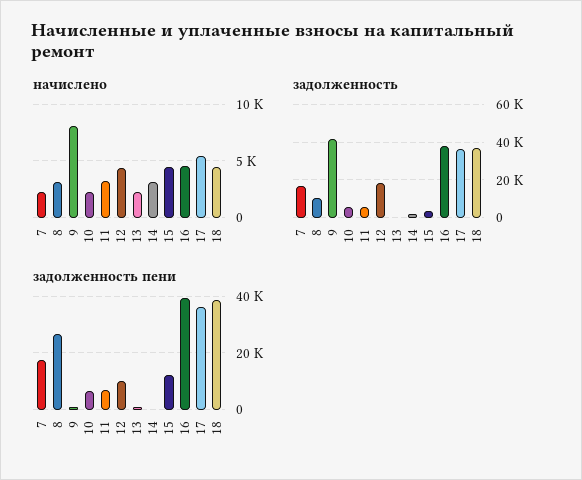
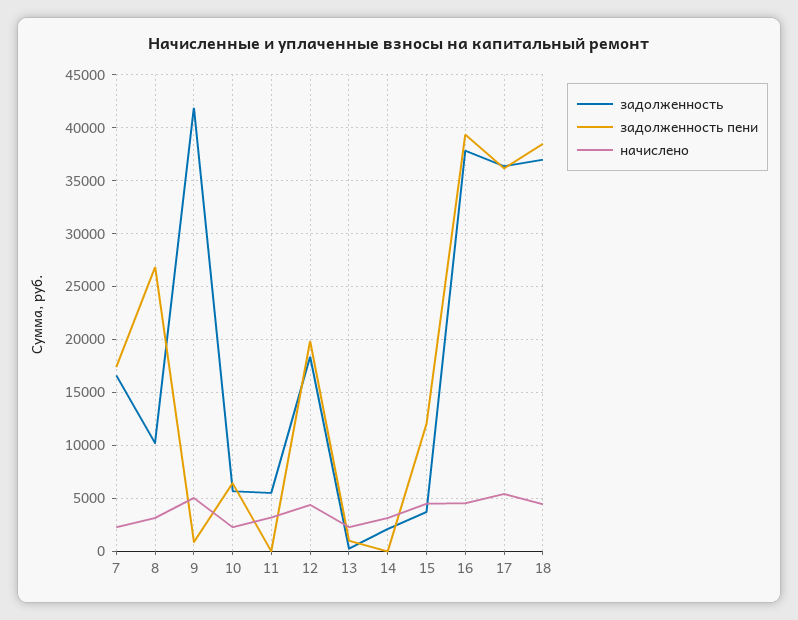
начислено, 9: 8000 -> 5000
задолженность пени, 11: 7500 -> 0
задолженность пени, 12: 10000 -> 20000

